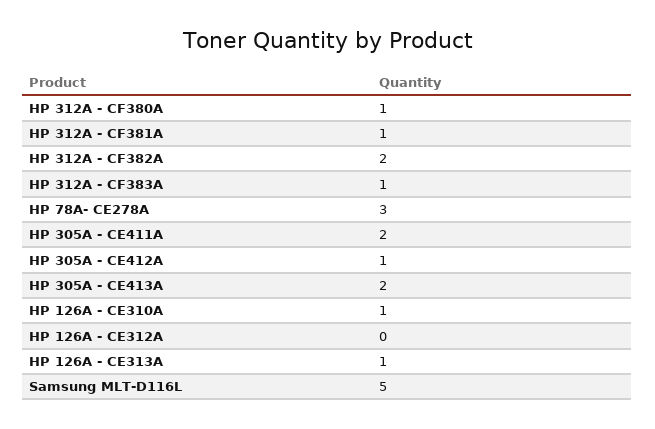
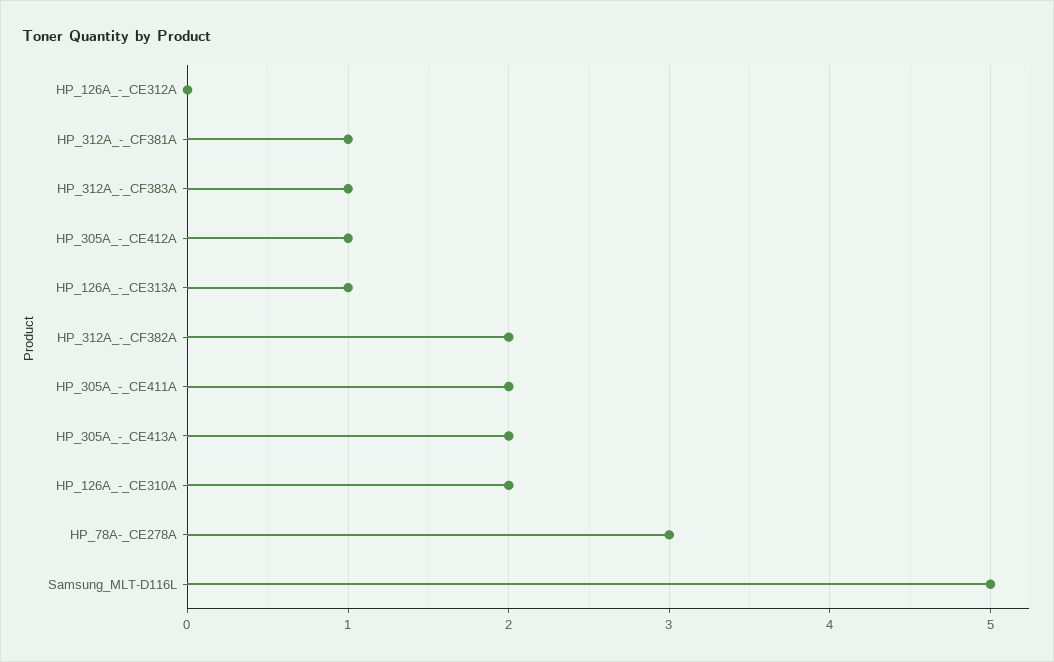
HP 312A - CF380A: 1 -> none
HP 126A - CE310A: 1 -> 2

